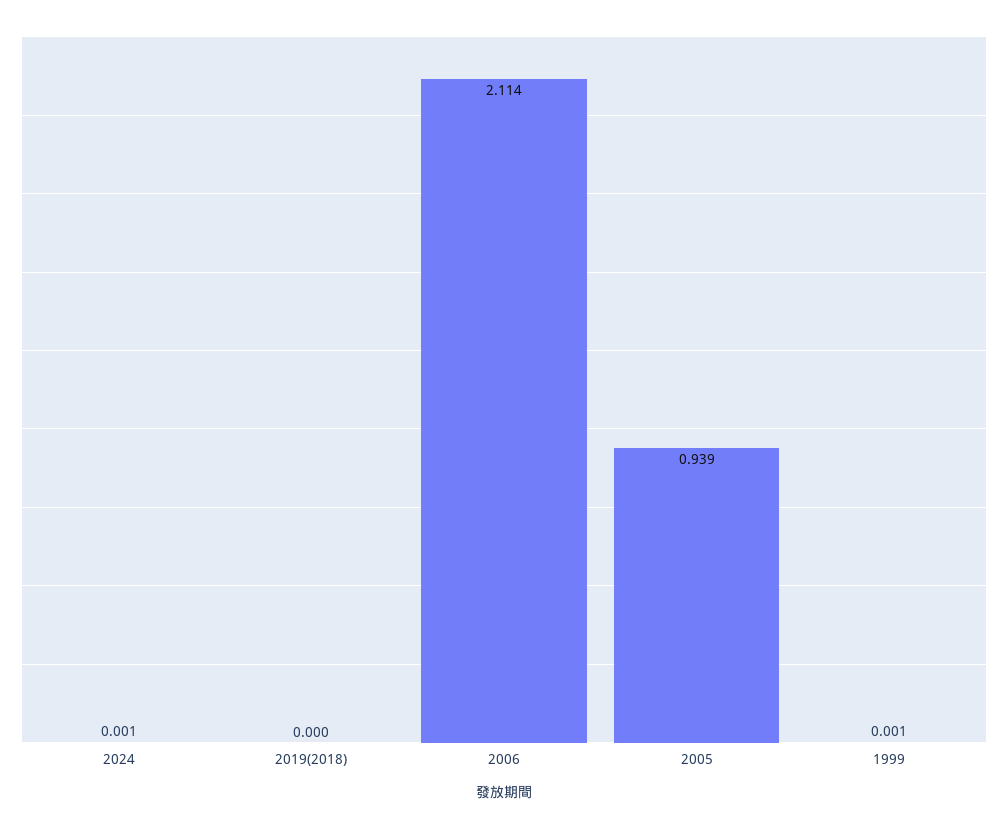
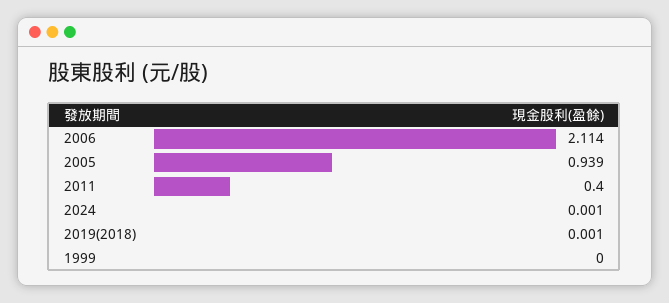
2019(2018): 0 -> 0.001
1999: 0.001 -> 0
2011: none -> 0.4

